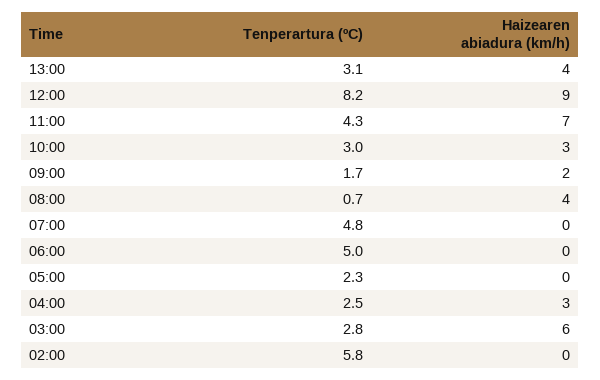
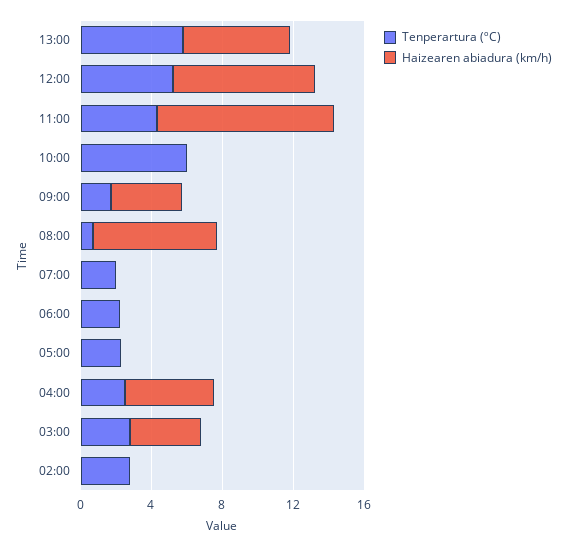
Tenperartura (ºC), 13:00: 3.1 -> 6
Haizearen abiadura (km/h), 13:00: 4 -> 6
Tenperartura (ºC), 12:00: 8.2 -> 5
Haizearen abiadura (km/h), 12:00: 9 -> 8
Haizearen abiadura (km/h), 11:00: 7 -> 10
Tenperartura (ºC), 10:00: 3 -> 6
Haizearen abiadura (km/h), 10:00: 3 -> 0
Haizearen abiadura (km/h), 09:00: 2 -> 4
Haizearen abiadura (km/h), 08:00: 4 -> 7
Tenperartura (ºC), 07:00: 4.8 -> 2
Tenperartura (ºC), 06:00: 5 -> 2
Haizearen abiadura (km/h), 04:00: 3 -> 5
Haizearen abiadura (km/h), 03:00: 6 -> 4
Tenperartura (ºC), 02:00: 5.8 -> 3

